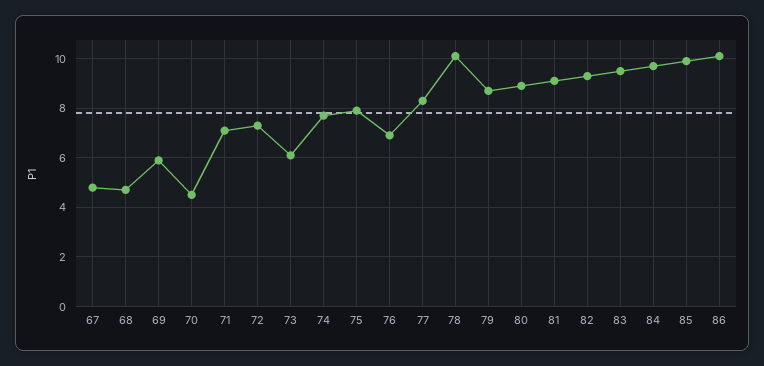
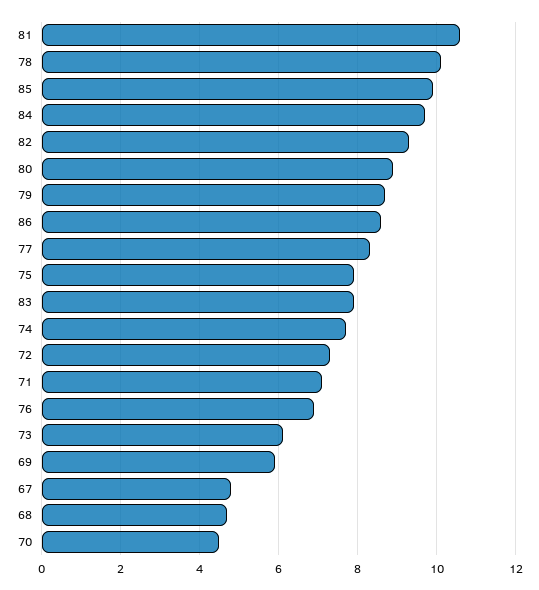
81: 9 -> 10.5
83: 9.5 -> 8
86: 10 -> 8.5

